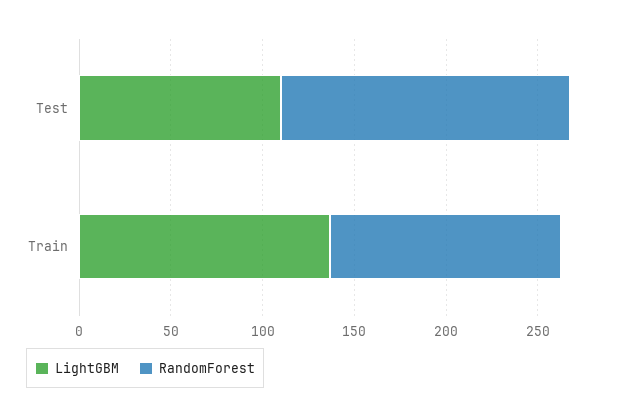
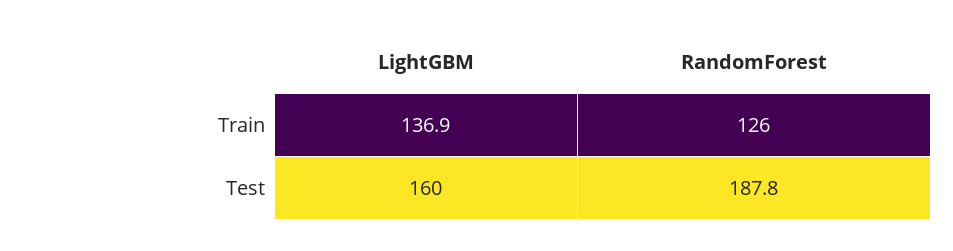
LightGBM, Test: 110 -> 160
RandomForest, Test: 160 -> 187.8

